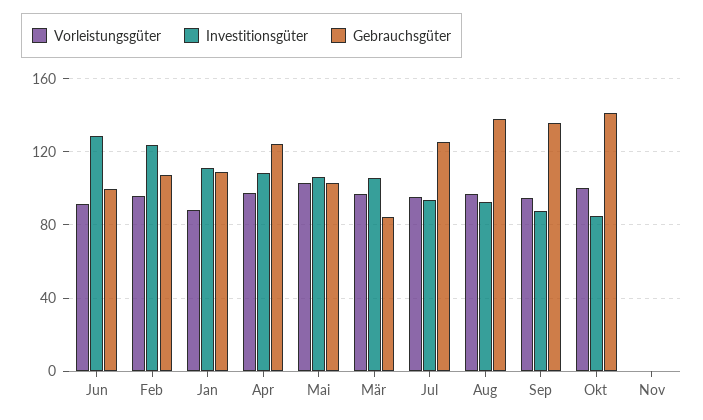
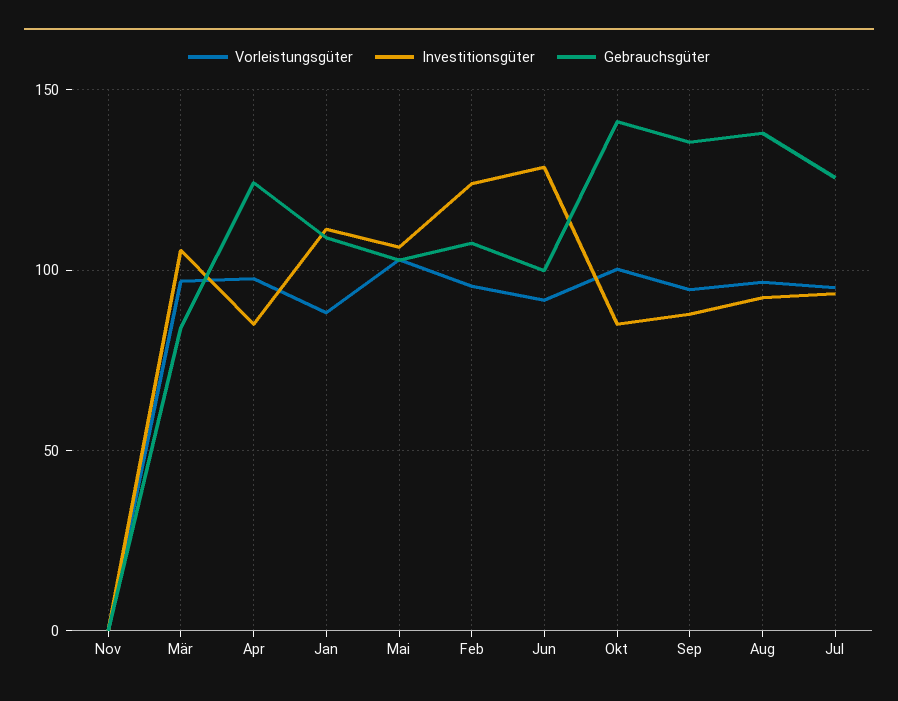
Investitionsgüter, Apr: 110 -> 85

